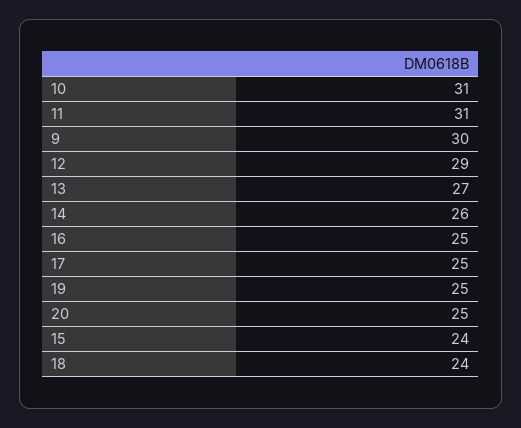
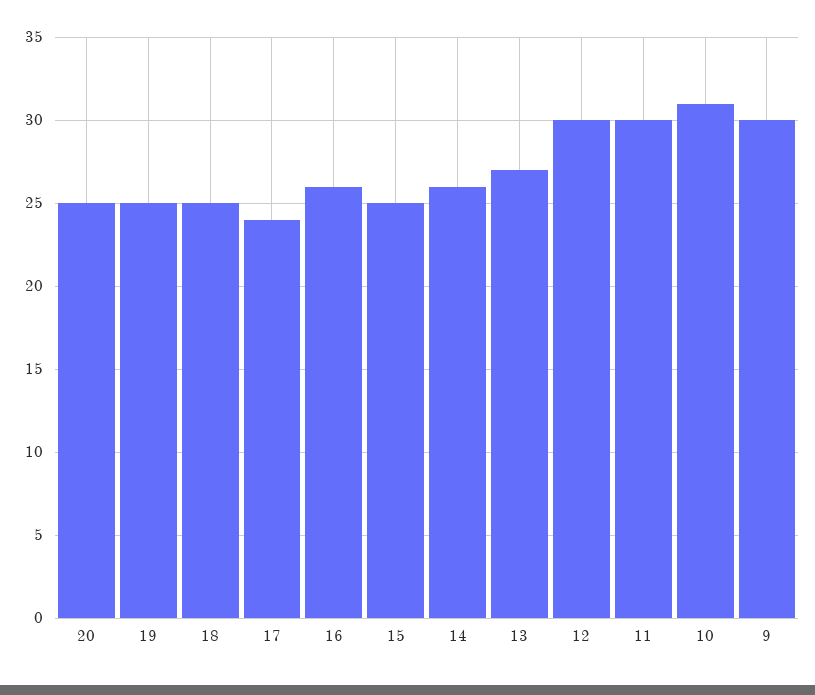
11: 31 -> 30
12: 29 -> 30
16: 25 -> 26
17: 25 -> 24
15: 24 -> 25
18: 24 -> 25

